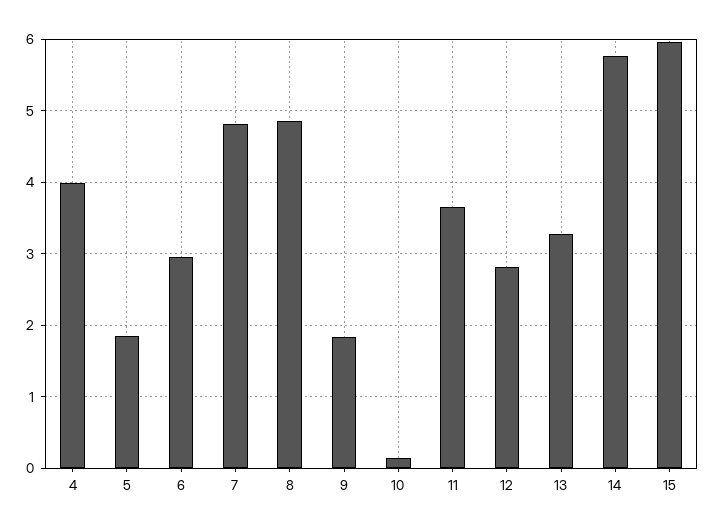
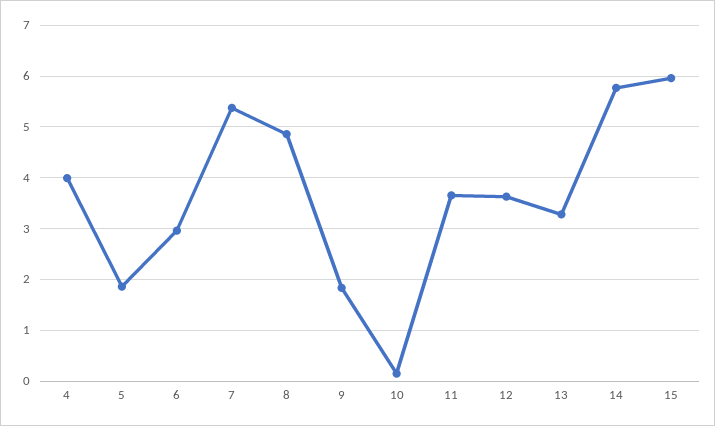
7: 4.8 -> 5.4
12: 2.8 -> 3.6

